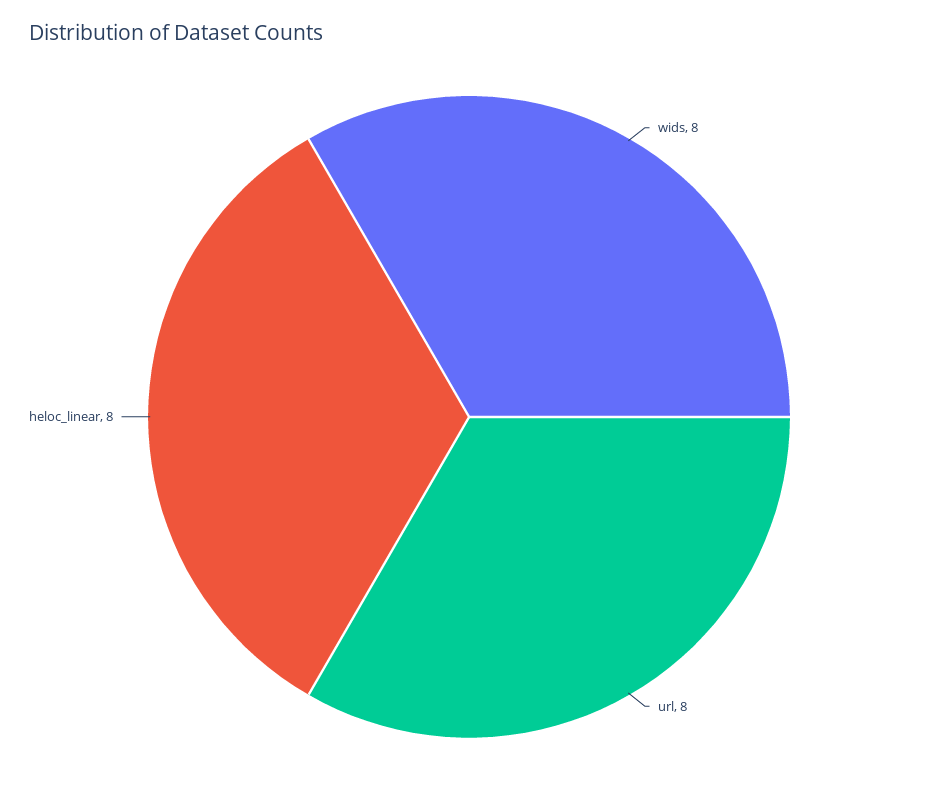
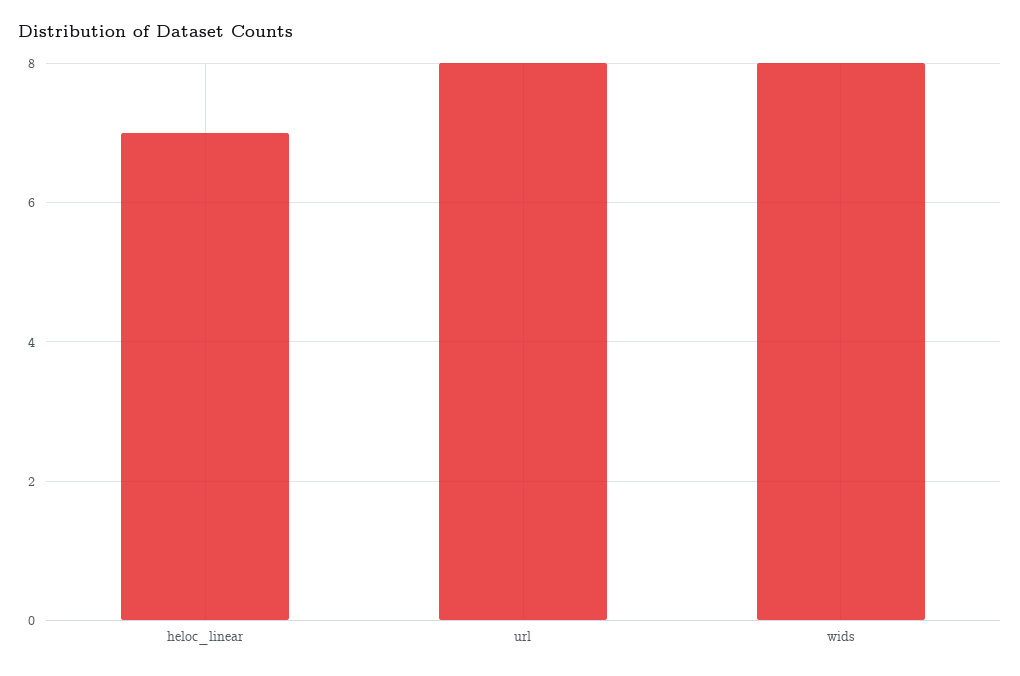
heloc_linear: 8 -> 7

